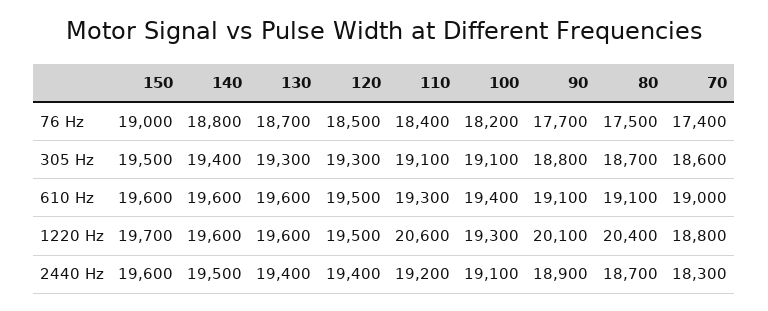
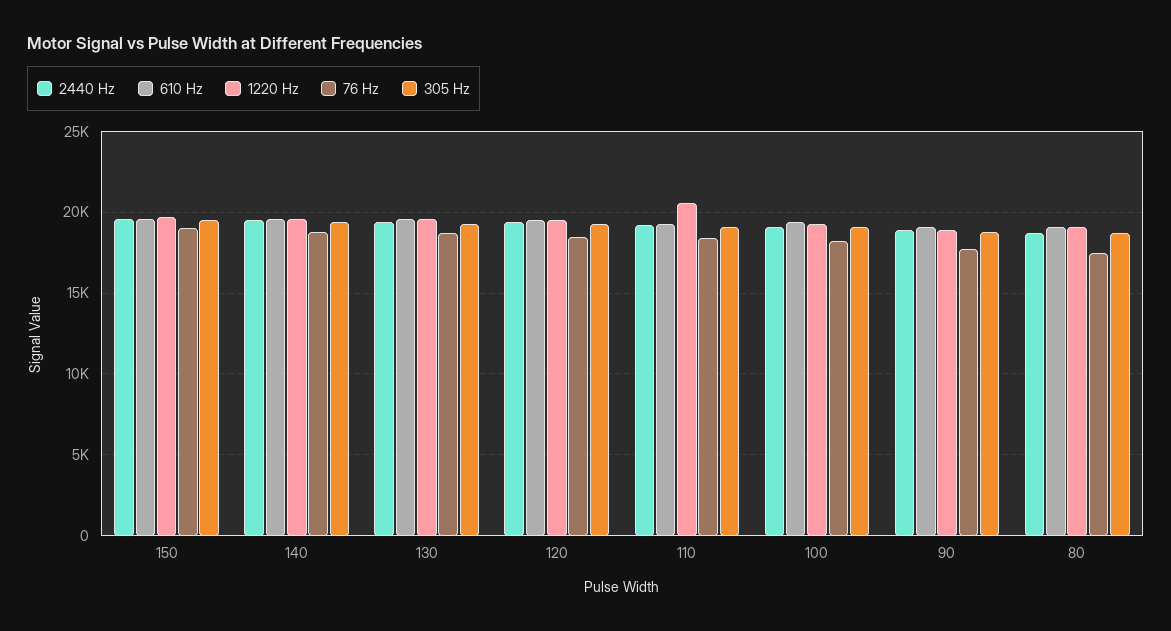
76 Hz, 70: 17400 -> none
305 Hz, 70: 18600 -> none
610 Hz, 70: 19000 -> none
1220 Hz, 90: 20100 -> 19000
1220 Hz, 80: 20400 -> 19000
1220 Hz, 70: 18800 -> none
2440 Hz, 70: 18300 -> none

